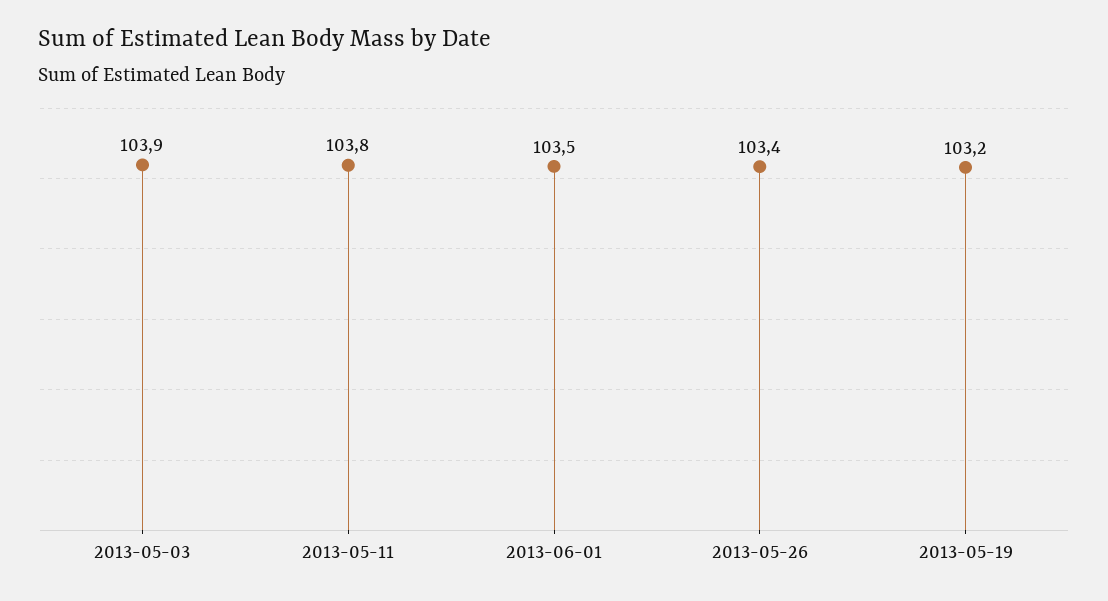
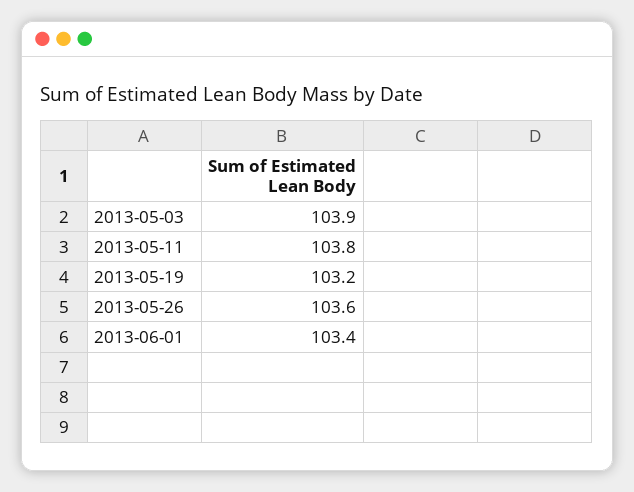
2013-06-01: 103.5 -> 103.4
2013-05-26: 103.4 -> 103.6

